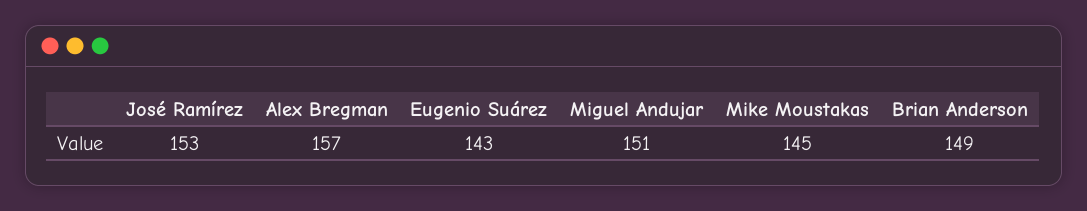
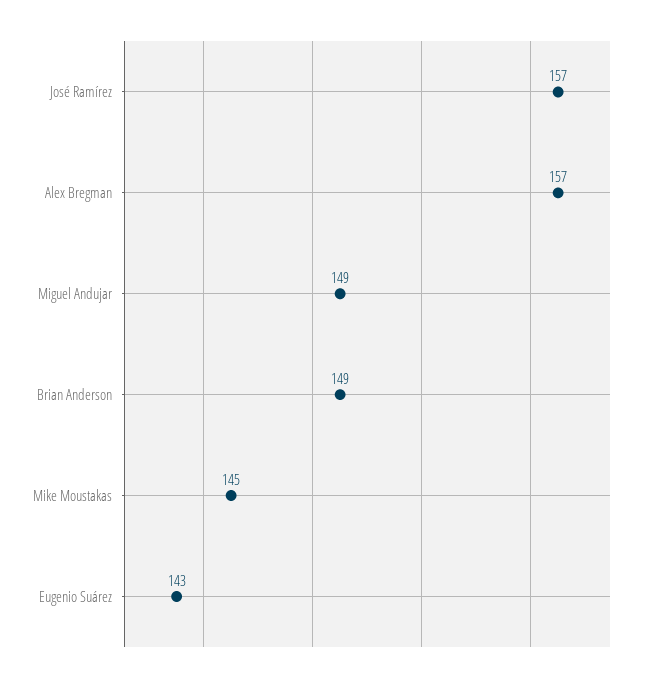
José Ramírez: 153 -> 157
Miguel Andujar: 151 -> 149

